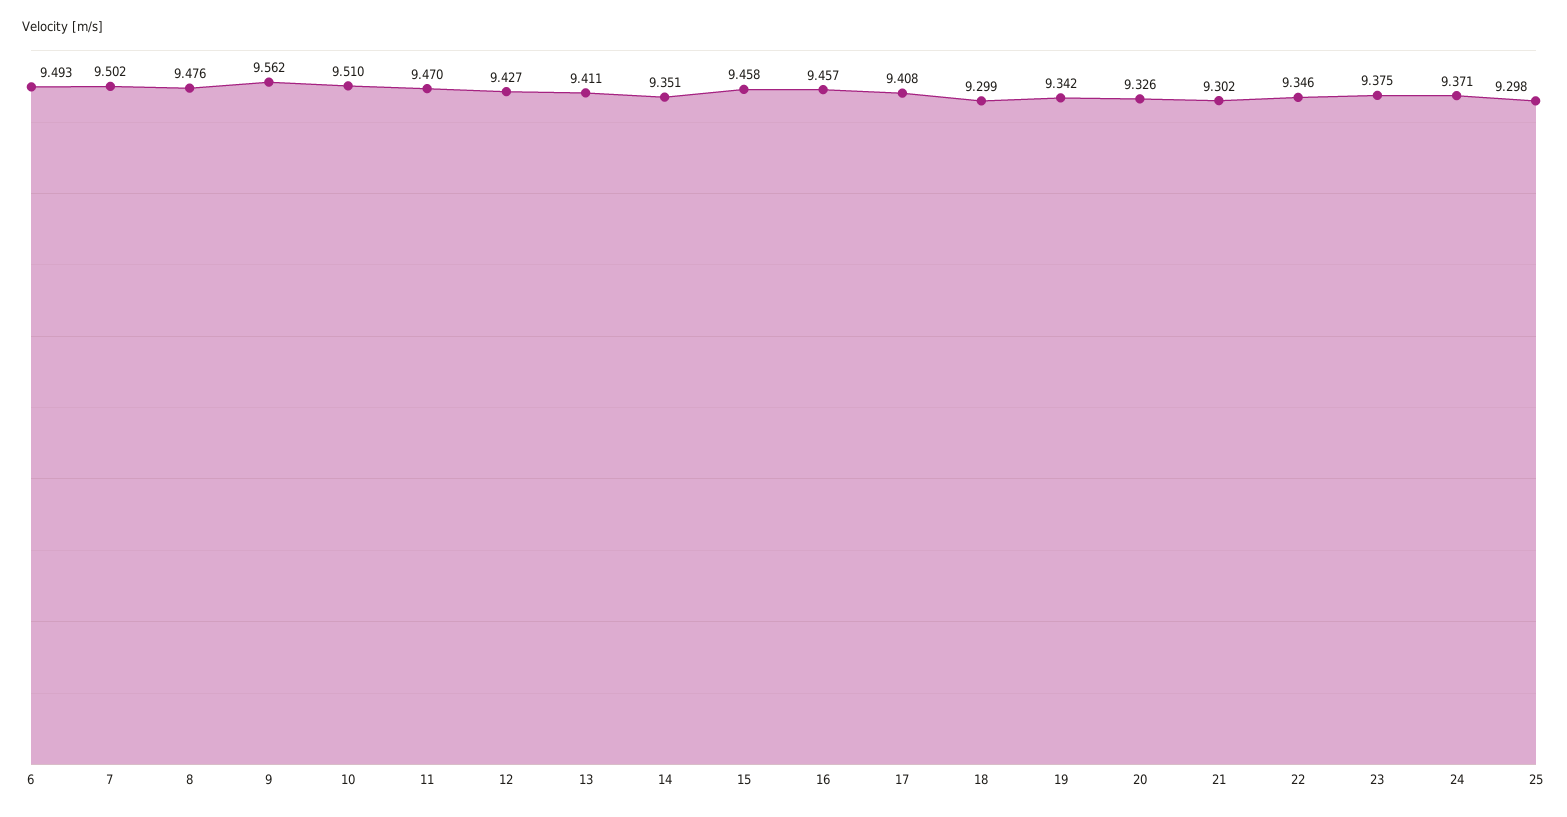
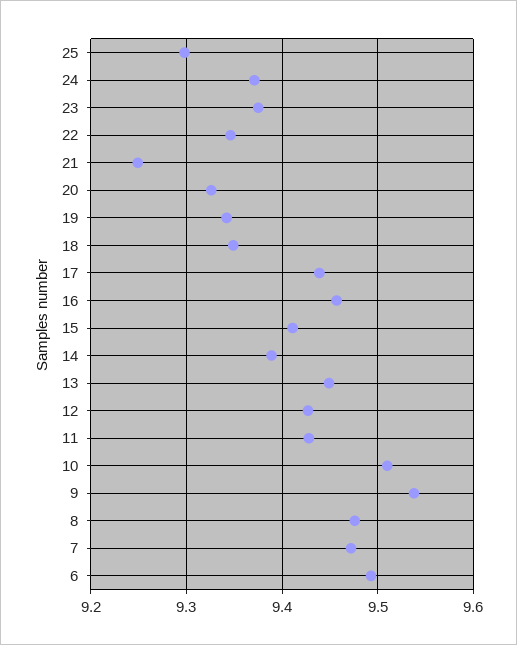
7: 9.502 -> 9.47
9: 9.562 -> 9.54
11: 9.47 -> 9.43
13: 9.411 -> 9.45
14: 9.351 -> 9.39
15: 9.458 -> 9.41
17: 9.408 -> 9.44
18: 9.299 -> 9.35
21: 9.302 -> 9.25

